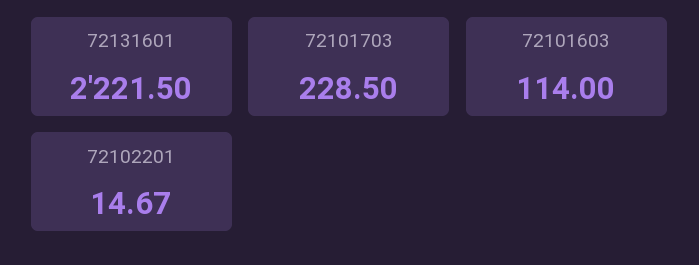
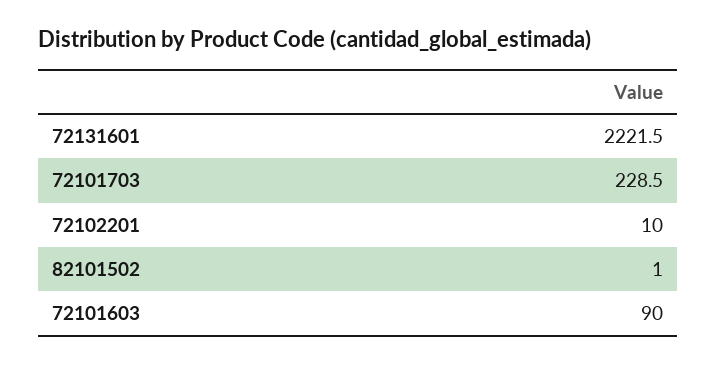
72101603: 114 -> 90
72102201: 14.67 -> 10
82101502: none -> 1

